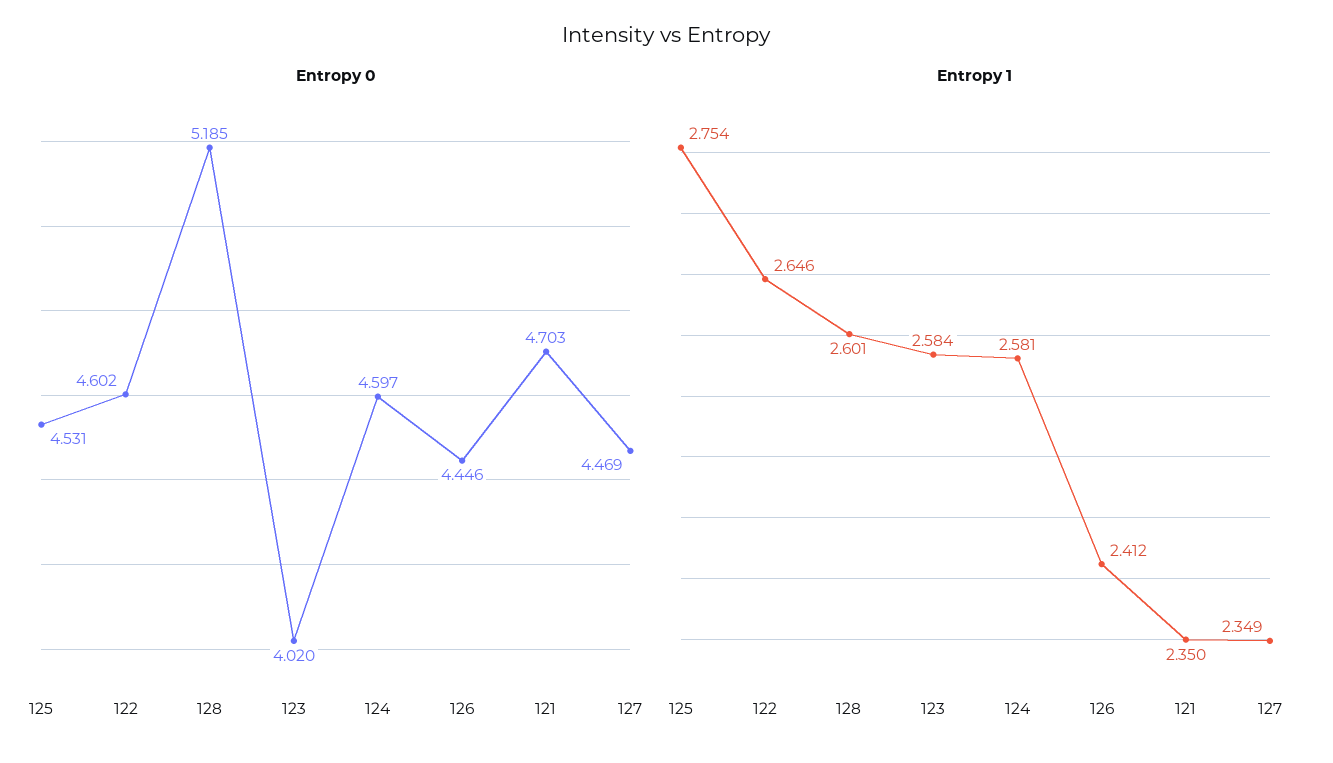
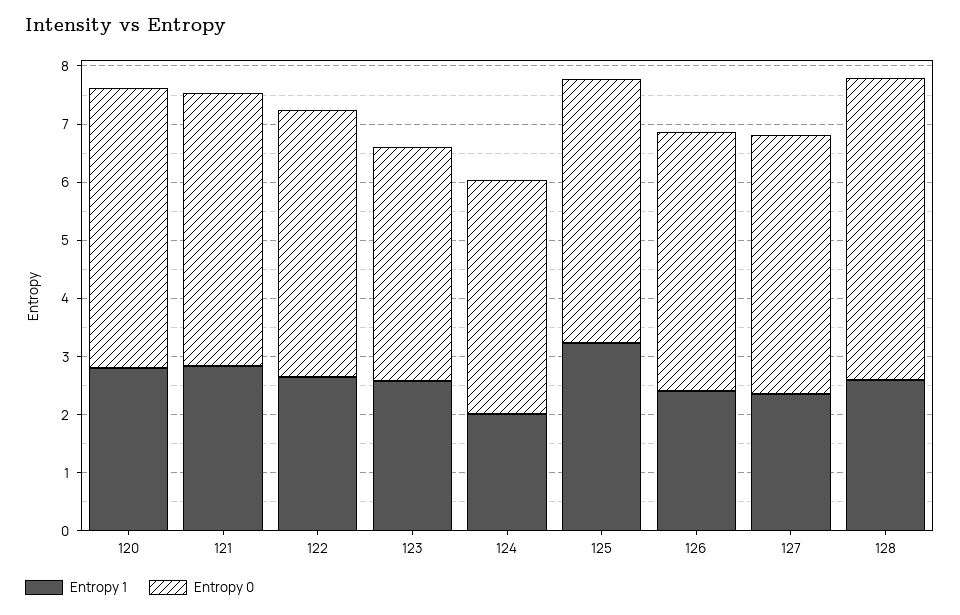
Entropy 0, 124: 4.597 -> 4
Entropy 1, 125: 2.754 -> 3.2
Entropy 1, 124: 2.581 -> 2
Entropy 1, 121: 2.35 -> 2.8
Entropy 1, 120: none -> 2.8
Entropy 0, 120: none -> 4.8

